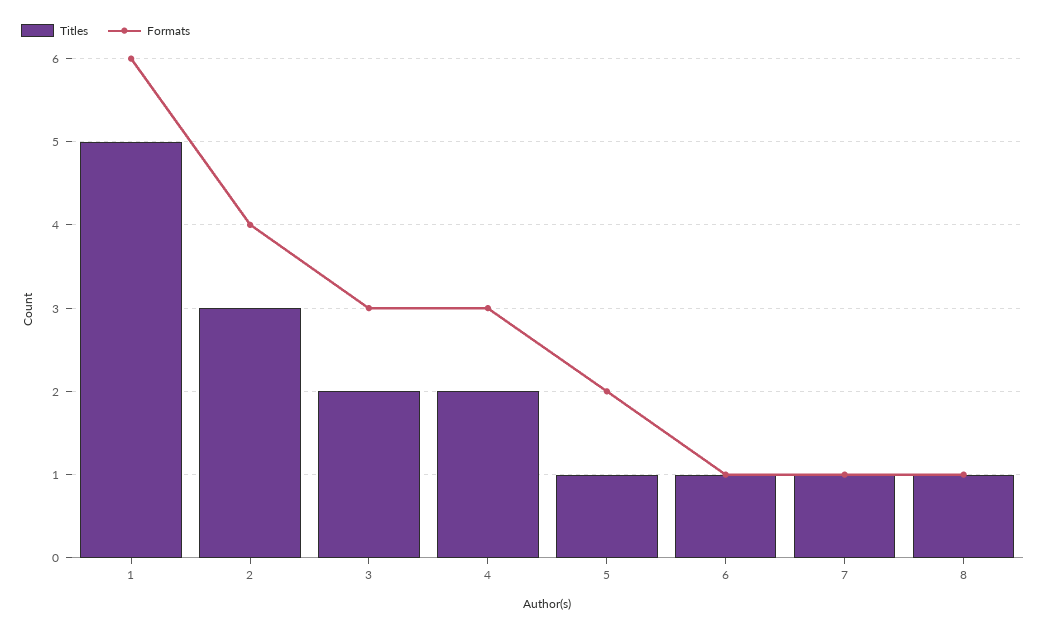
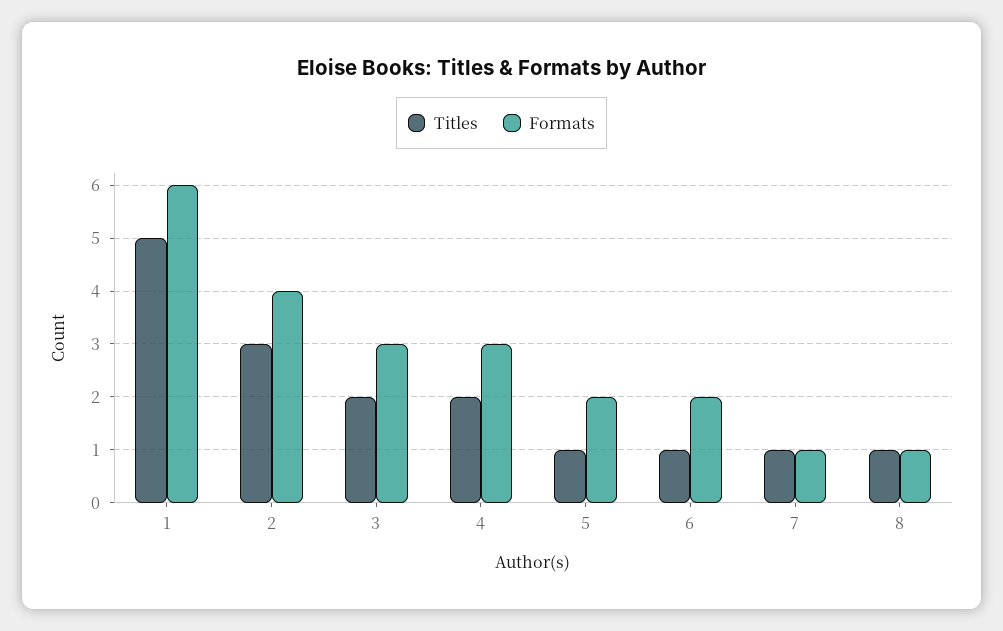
Formats, 6: 1 -> 2

